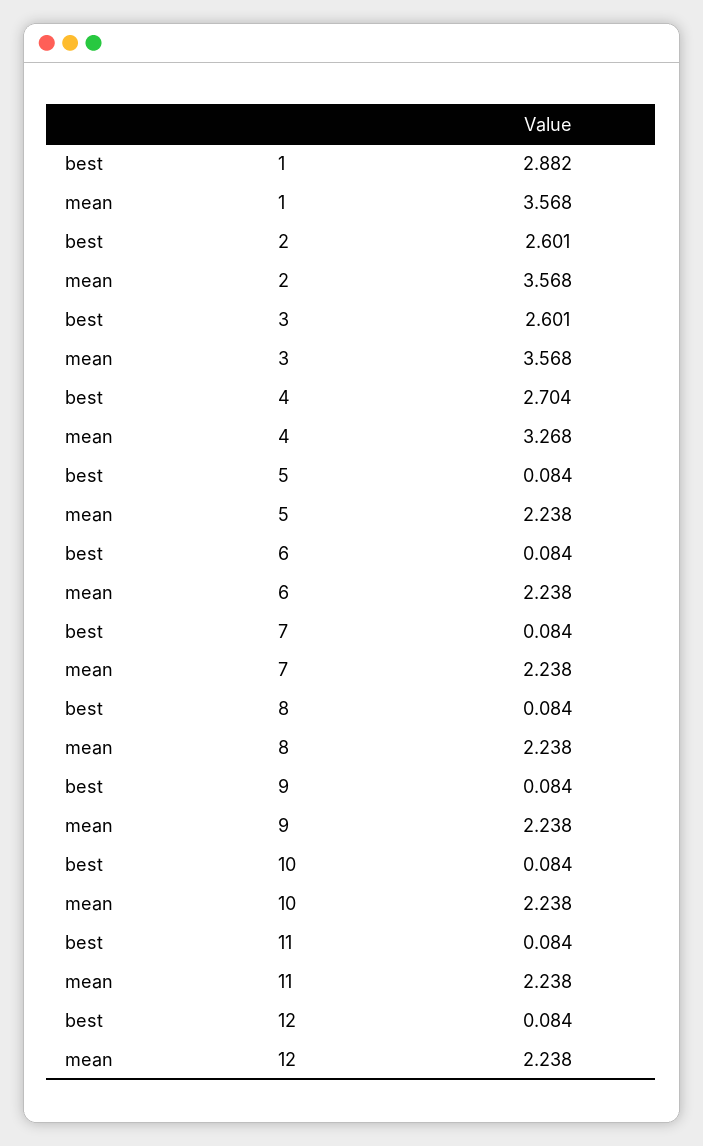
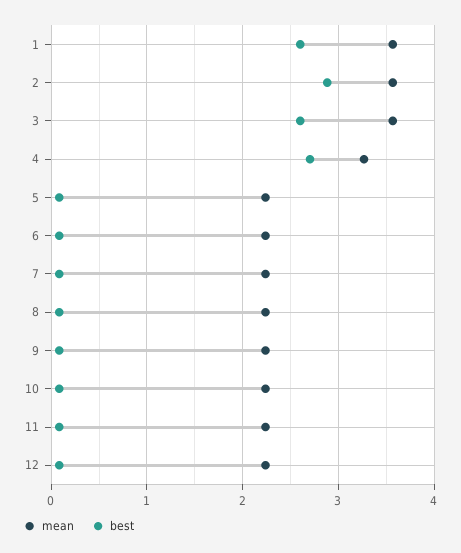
best, 1: 2.882 -> 2.6
best, 2: 2.601 -> 2.9

